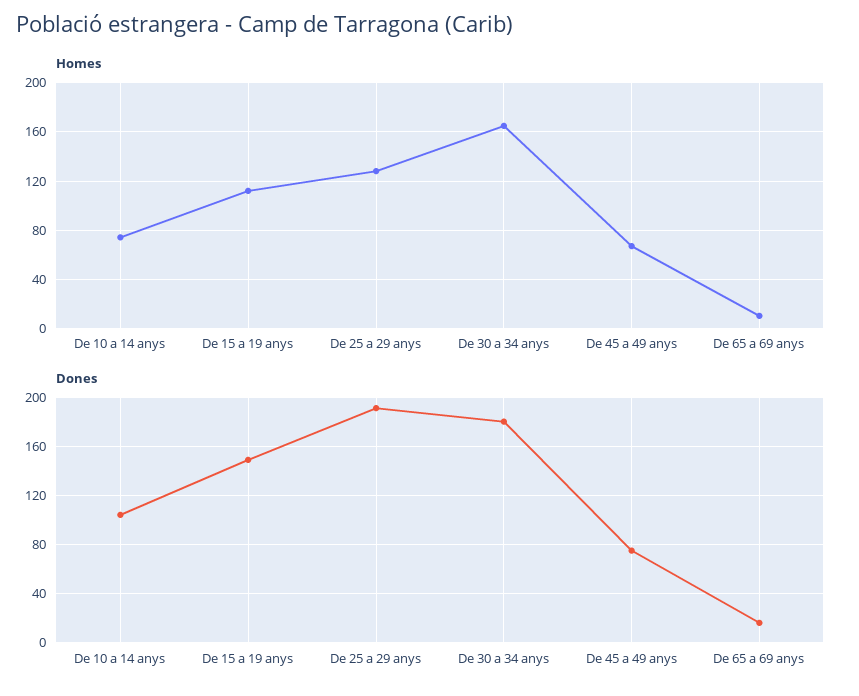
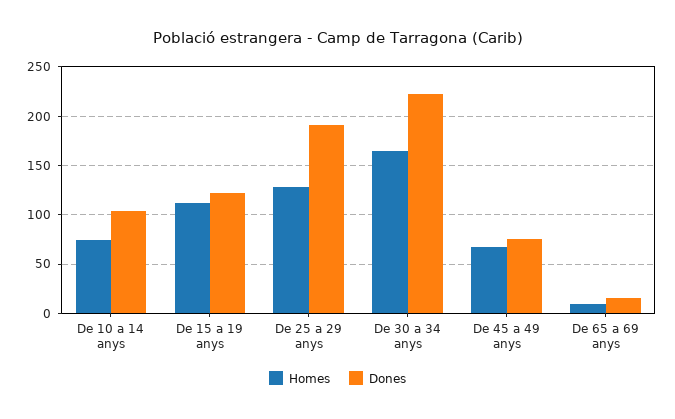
Dones, De 15 a 19 anys: 150 -> 120
Dones, De 30 a 34 anys: 180 -> 220

